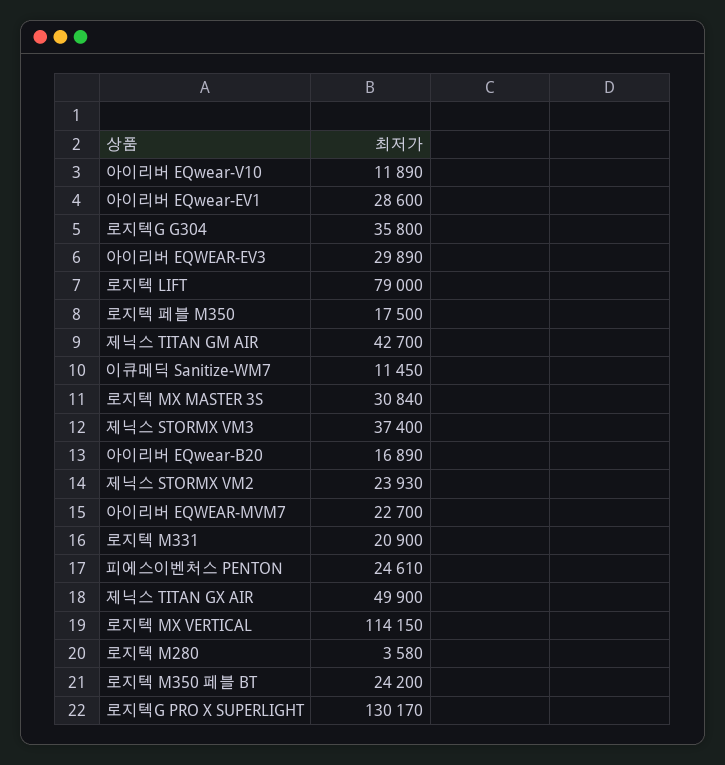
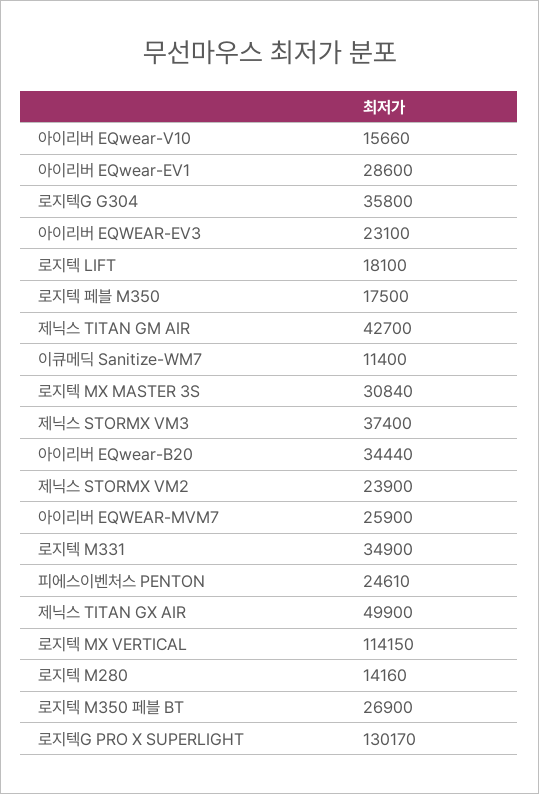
아이리버 EQwear-V10: 11890 -> 15660
아이리버 EQWEAR-EV3: 29890 -> 23100
로지텍 LIFT: 79000 -> 18100
이큐메딕 Sanitize-WM7: 11450 -> 11400
아이리버 EQwear-B20: 16890 -> 34440
제닉스 STORMX VM2: 23930 -> 23900
아이리버 EQWEAR-MVM7: 22700 -> 25900
로지텍 M331: 20900 -> 34900
로지텍 M280: 3580 -> 14160
로지텍 M350 페블 BT: 24200 -> 26900

